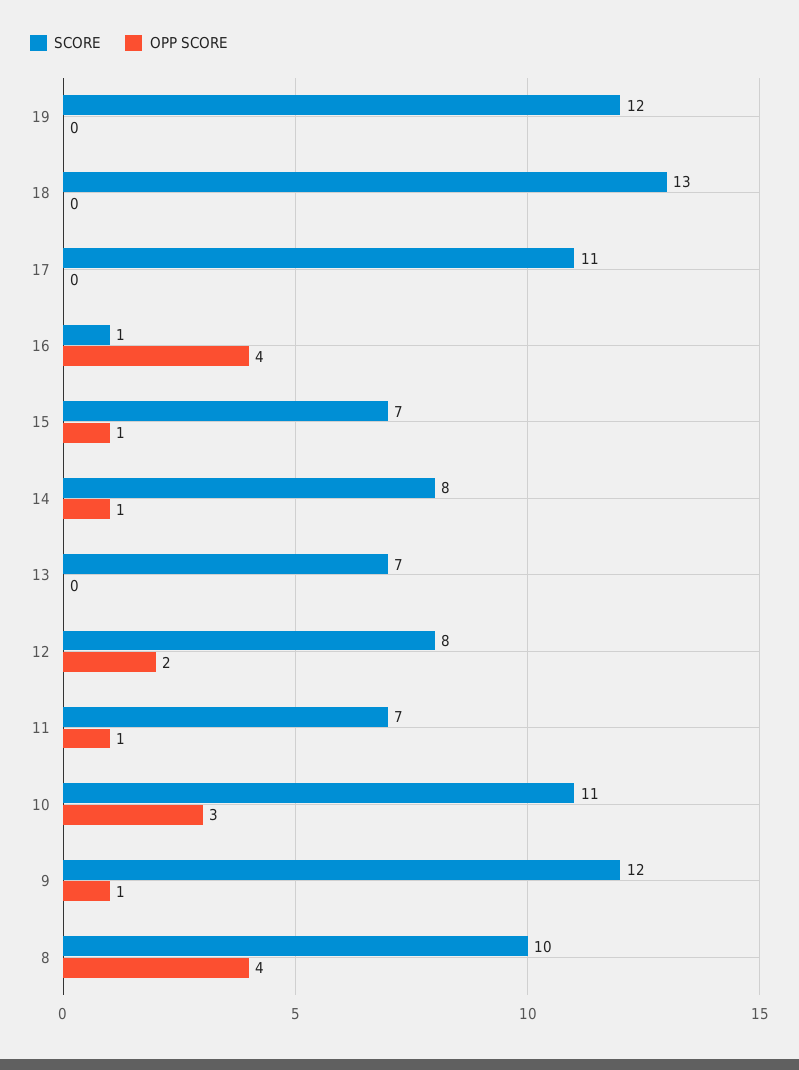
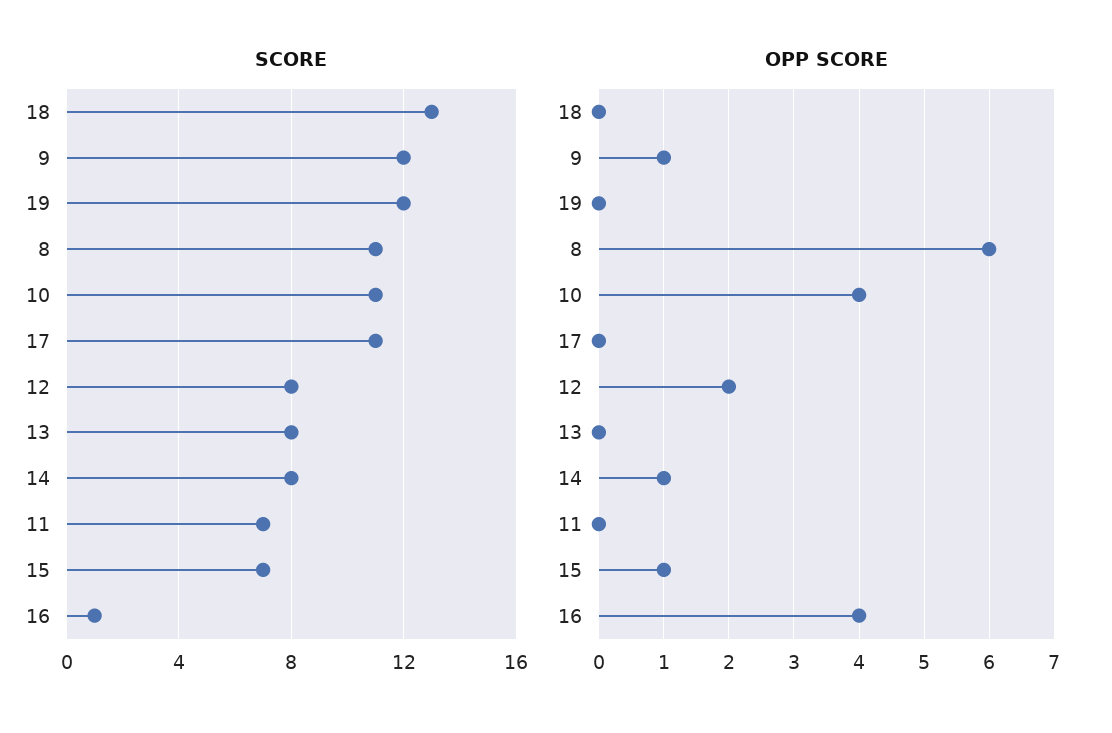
SCORE, 13: 7 -> 8
OPP SCORE, 11: 1 -> 0
OPP SCORE, 10: 3 -> 4
SCORE, 8: 10 -> 11
OPP SCORE, 8: 4 -> 6

